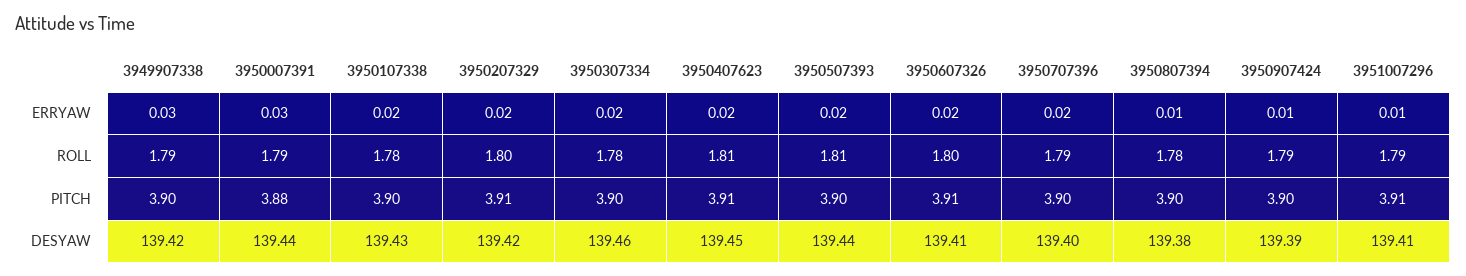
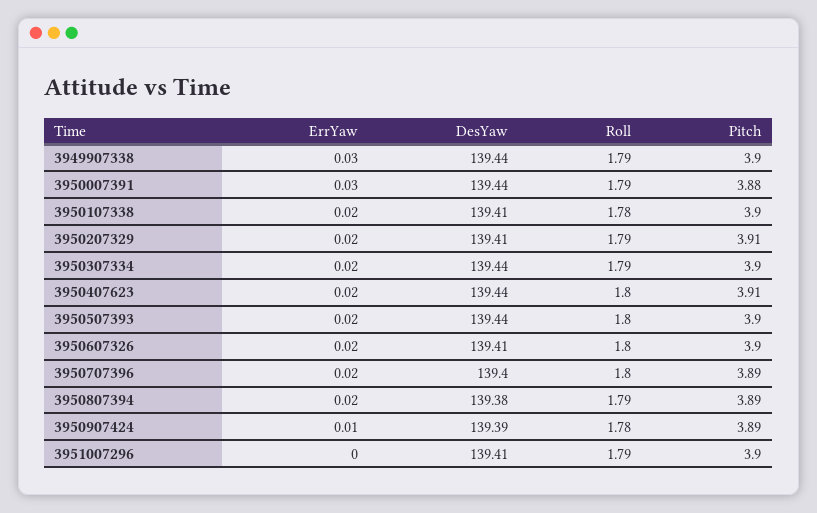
3950807394, ERRYAW: 0.01 -> 0.02
3951007296, ERRYAW: 0.01 -> 0
3950207329, ROLL: 1.8 -> 1.79
3950307334, ROLL: 1.78 -> 1.79
3950407623, ROLL: 1.81 -> 1.8
3950507393, ROLL: 1.81 -> 1.8
3950707396, ROLL: 1.79 -> 1.8
3950807394, ROLL: 1.78 -> 1.79
3950907424, ROLL: 1.79 -> 1.78
3950607326, PITCH: 3.91 -> 3.9
3950707396, PITCH: 3.9 -> 3.89
3950807394, PITCH: 3.9 -> 3.89
3950907424, PITCH: 3.9 -> 3.89
3951007296, PITCH: 3.91 -> 3.9
3949907338, DESYAW: 139.42 -> 139.44
3950107338, DESYAW: 139.43 -> 139.41
3950207329, DESYAW: 139.42 -> 139.41
3950307334, DESYAW: 139.46 -> 139.44
3950407623, DESYAW: 139.45 -> 139.44

